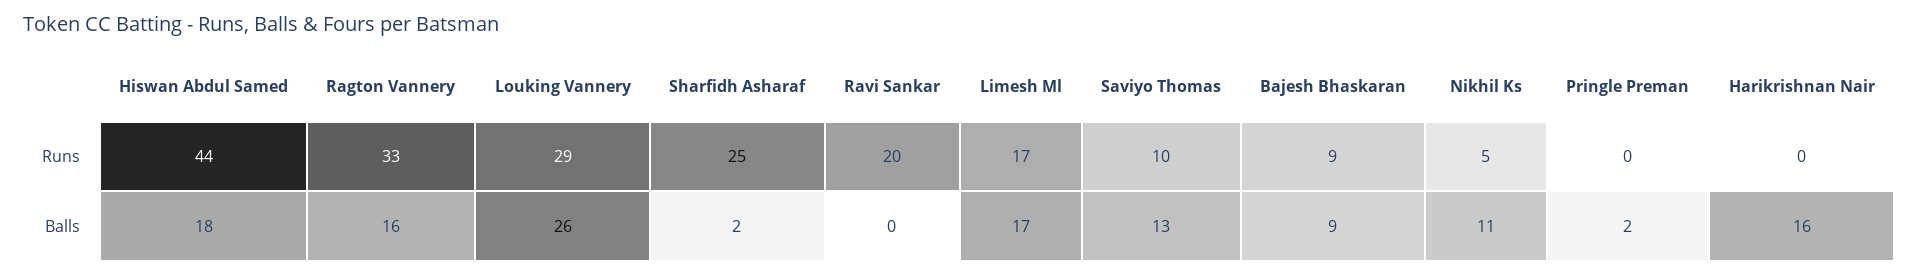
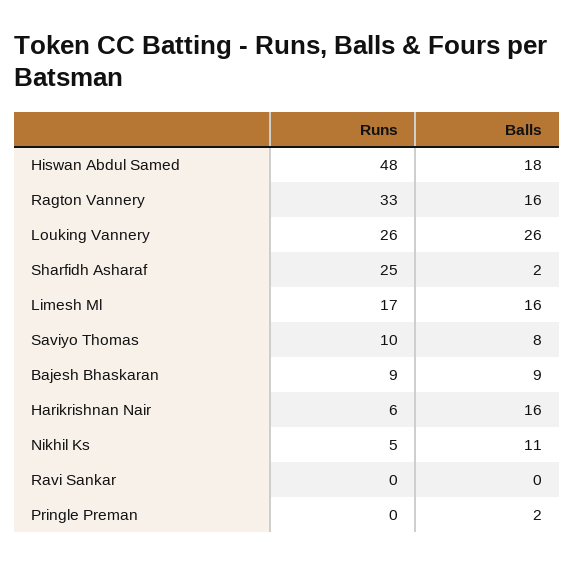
Hiswan Abdul Samed, Runs: 44 -> 48
Louking Vannery, Runs: 29 -> 26
Ravi Sankar, Runs: 20 -> 0
Harikrishnan Nair, Runs: 0 -> 6
Limesh Ml, Balls: 17 -> 16
Saviyo Thomas, Balls: 13 -> 8

